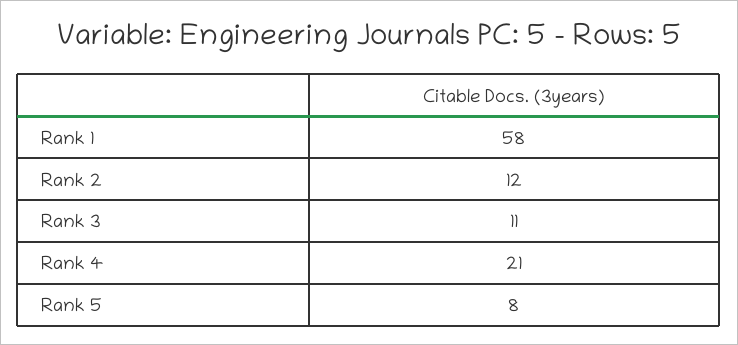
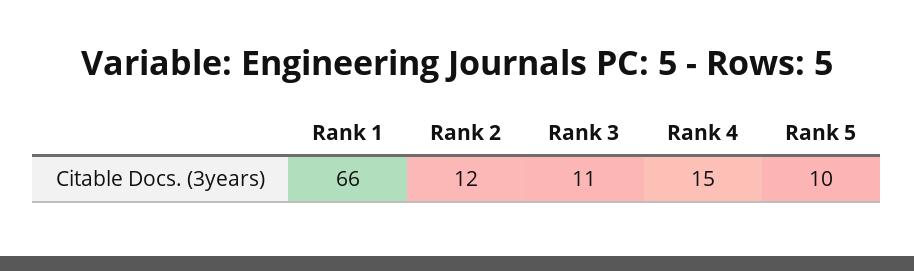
Rank 1: 58 -> 66
Rank 4: 21 -> 15
Rank 5: 8 -> 10

